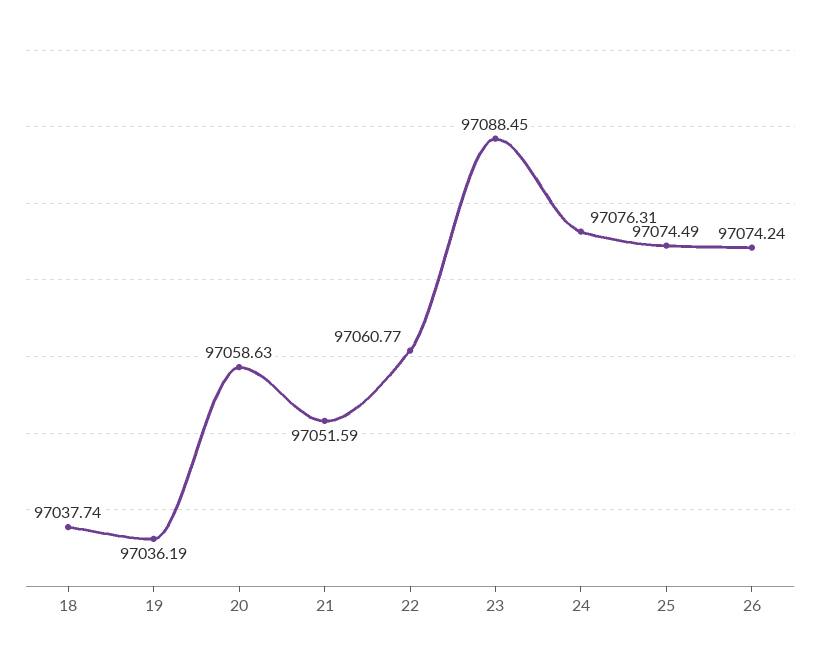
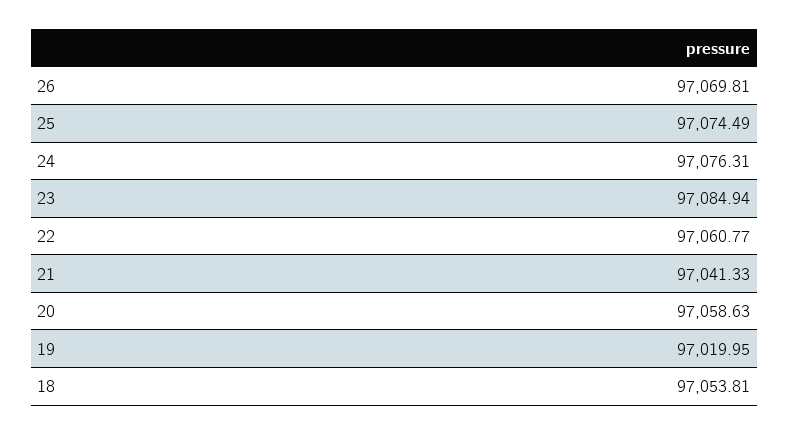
18: 97037.74 -> 97053.81
19: 97036.19 -> 97019.95
21: 97051.59 -> 97041.33
23: 97088.45 -> 97084.94
26: 97074.24 -> 97069.81

